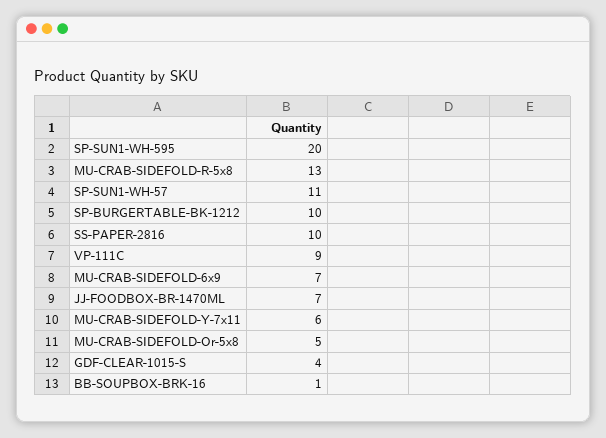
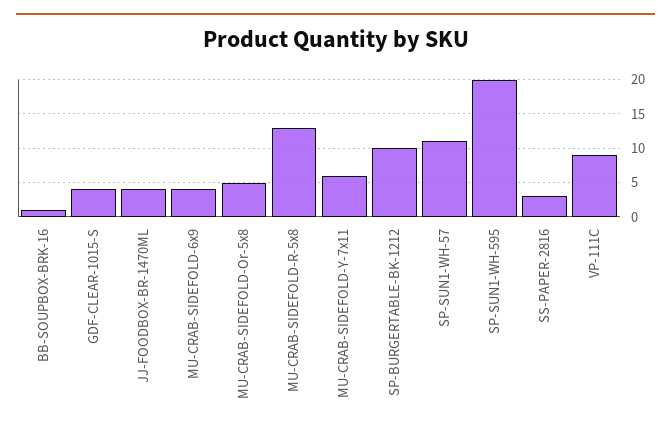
SS-PAPER-2816: 10 -> 3
MU-CRAB-SIDEFOLD-6x9: 7 -> 4
JJ-FOODBOX-BR-1470ML: 7 -> 4

